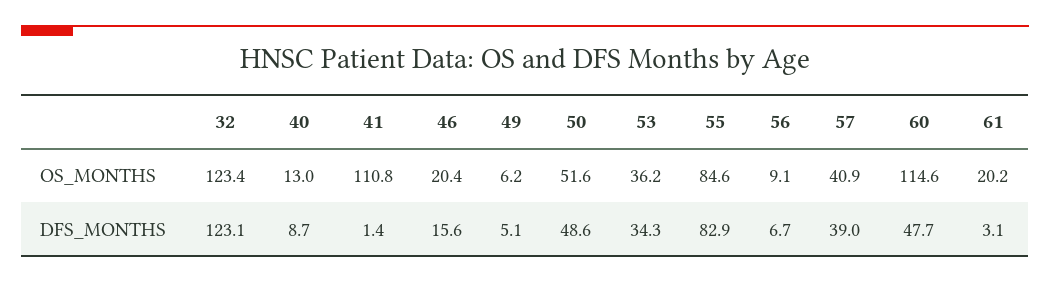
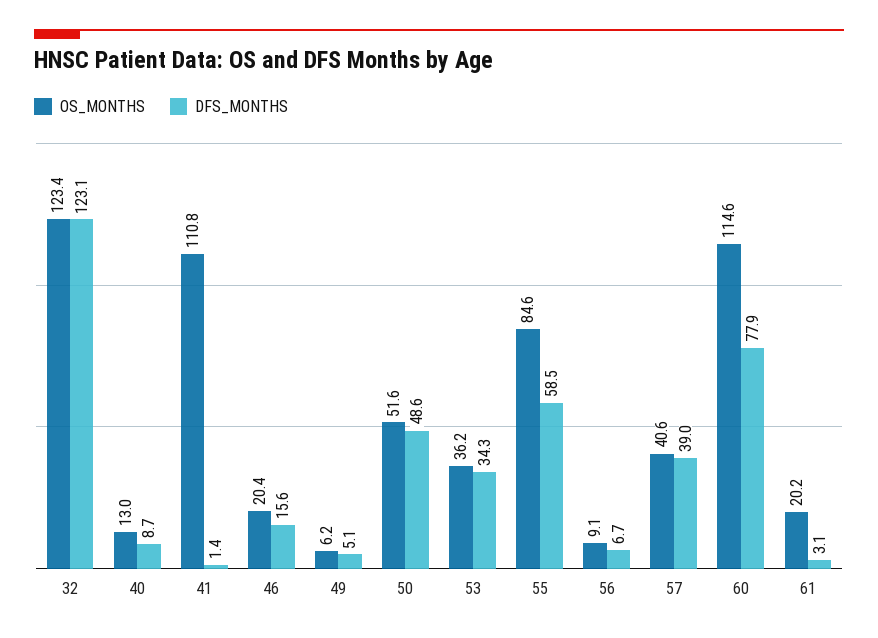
OS_MONTHS, 57: 40.9 -> 40.6
DFS_MONTHS, 55: 82.9 -> 58.5
DFS_MONTHS, 60: 47.7 -> 77.9

